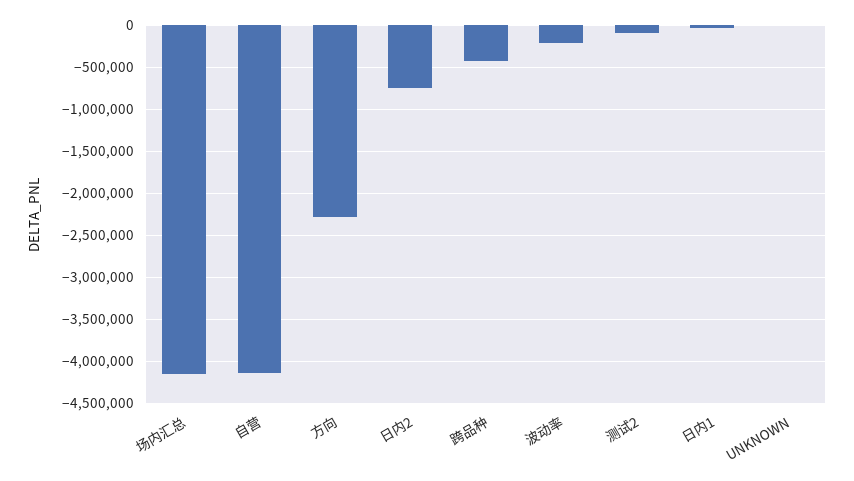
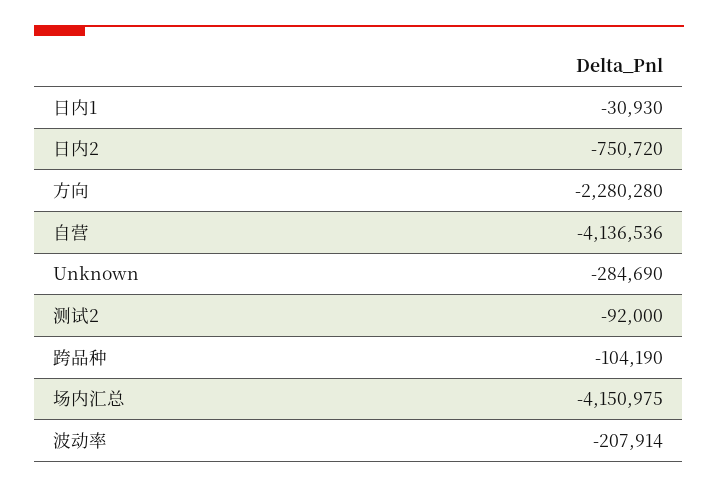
跨品种: -400000 -> -104190
UNKNOWN: 0 -> -284690

